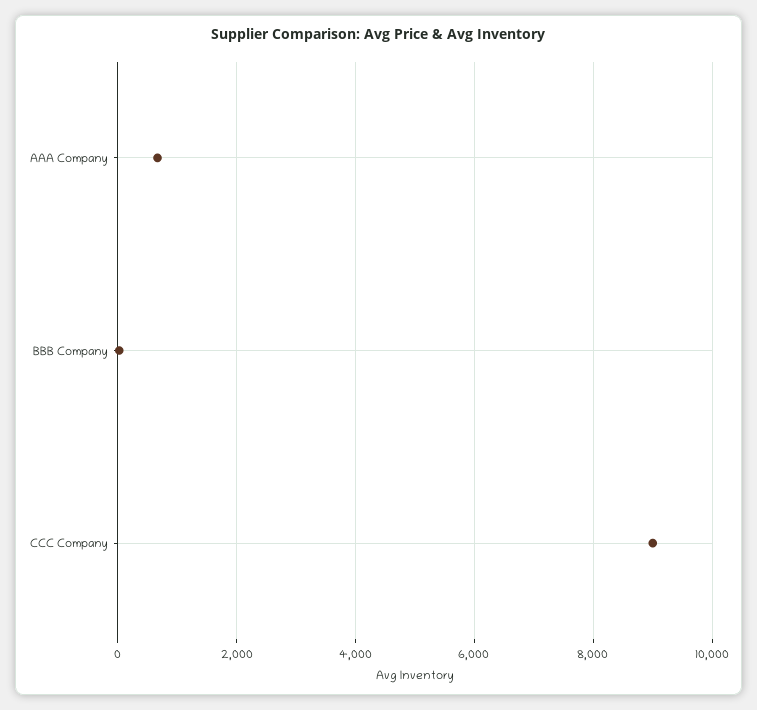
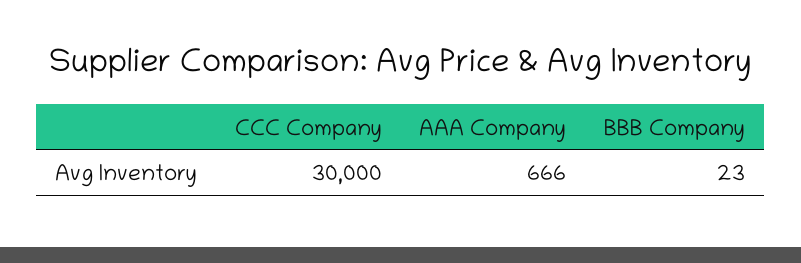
CCC Company: 9000 -> 30000

